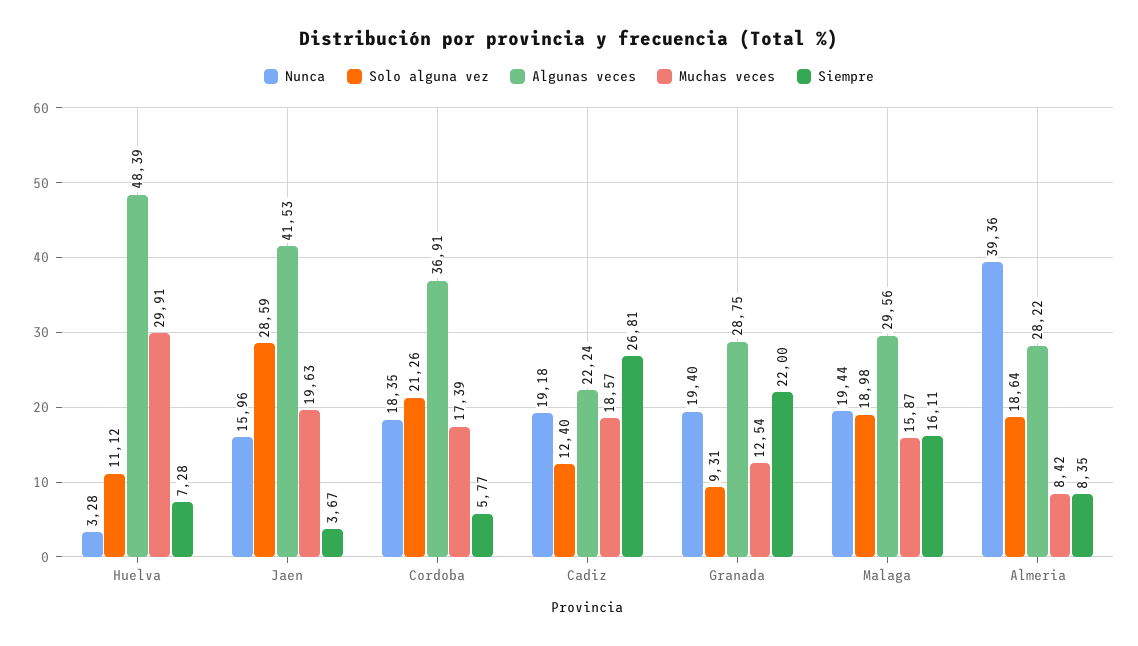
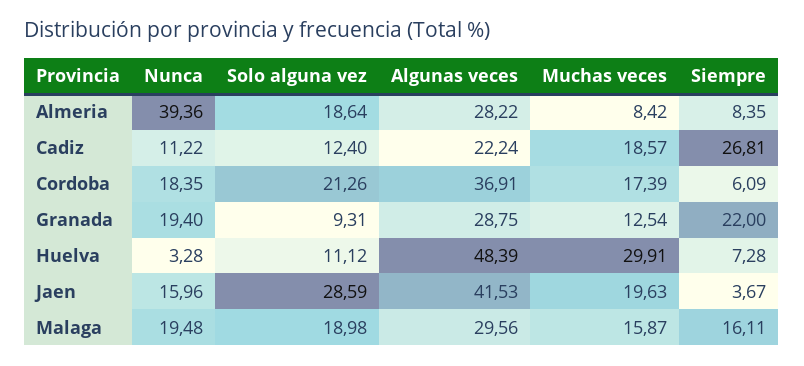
Siempre, Cordoba: 5.77 -> 6.09
Nunca, Cadiz: 19.18 -> 11.22
Nunca, Malaga: 19.44 -> 19.48

